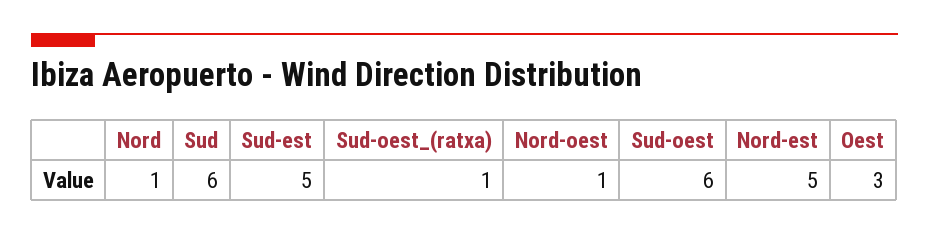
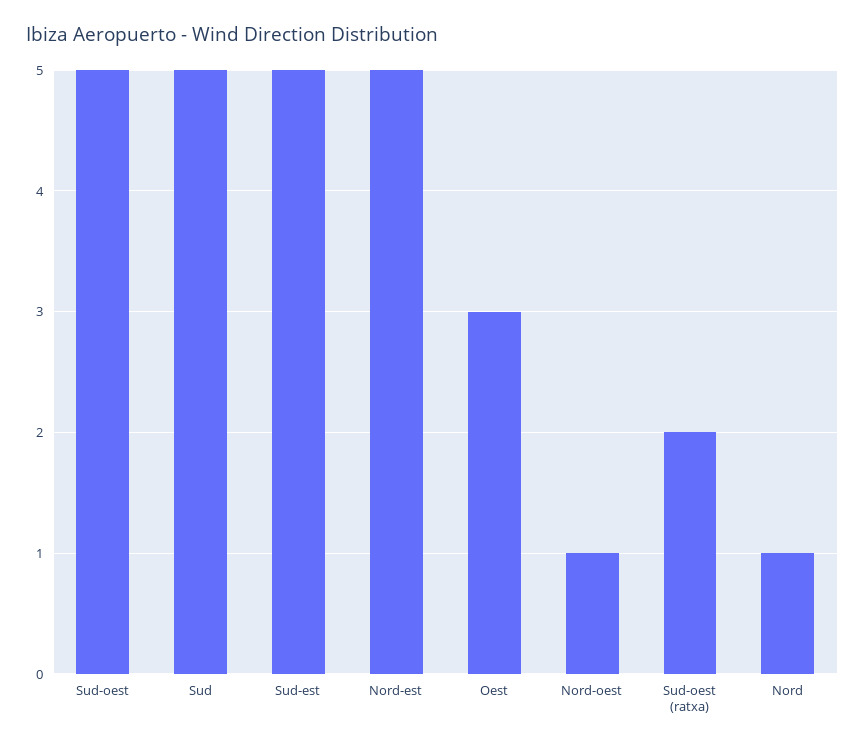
Sud: 6 -> 5
Sud-oest_(ratxa): 1 -> 2
Sud-oest: 6 -> 5

